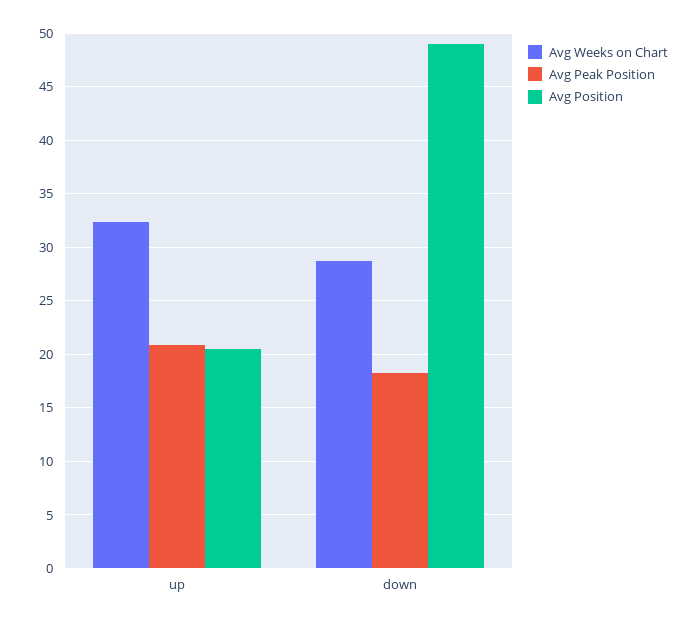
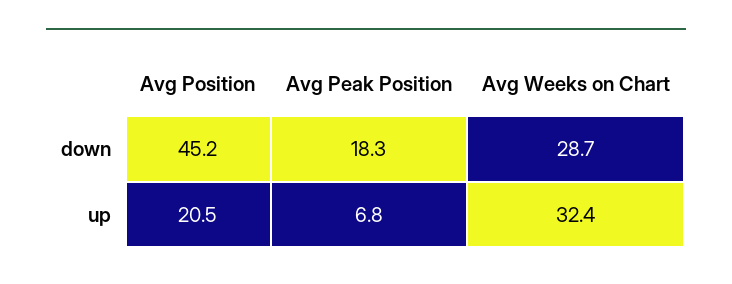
Avg Peak Position, up: 21 -> 6.8
Avg Position, down: 49 -> 45.2

